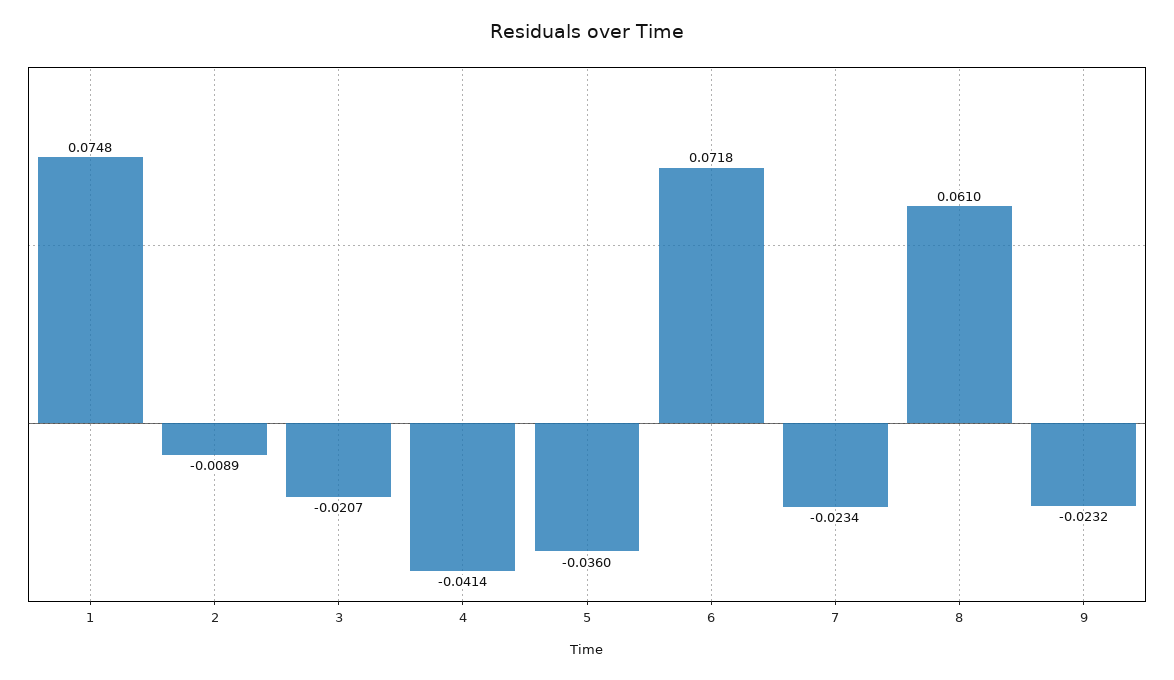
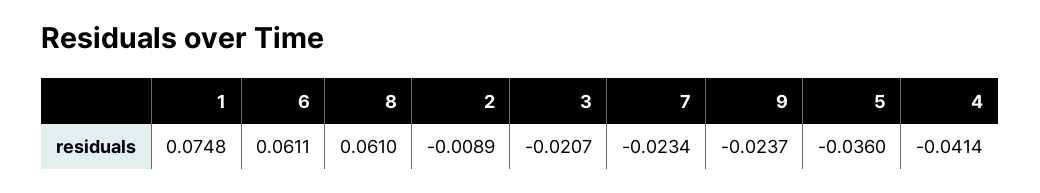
6: 0.0718 -> 0.0611
9: -0.0232 -> -0.0237

